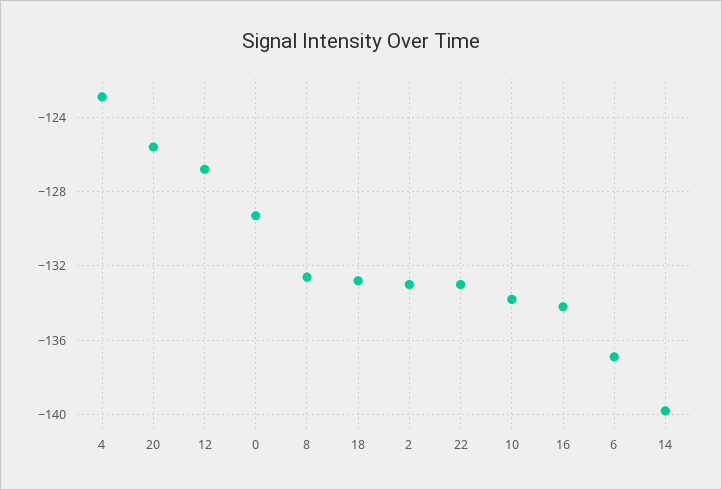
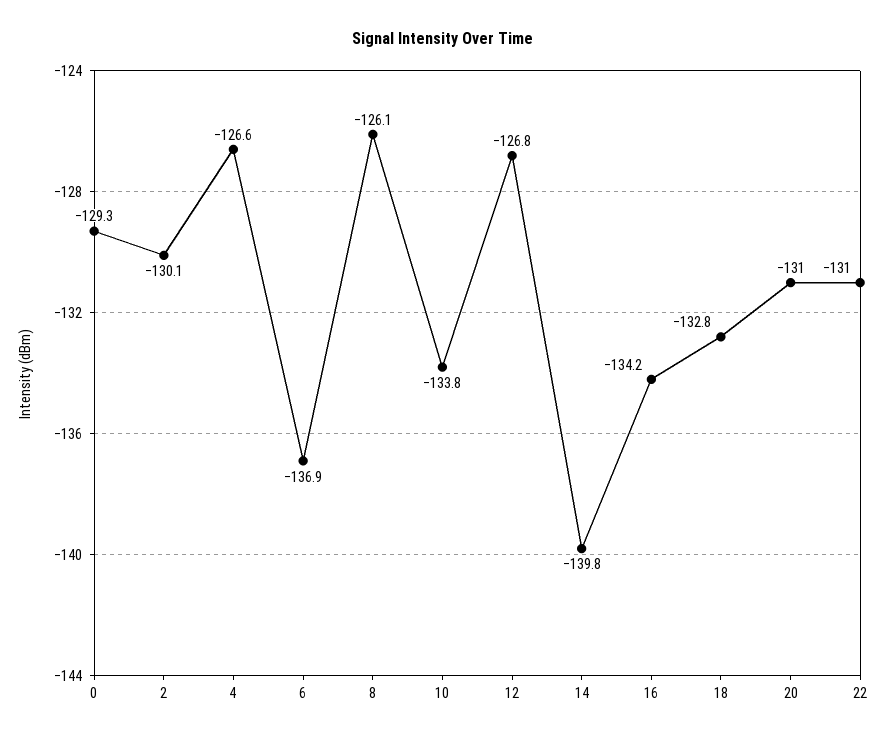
4: -123 -> -126.6
20: -125.5 -> -131
8: -132.5 -> -126.1
2: -133 -> -130.1
22: -133 -> -131

